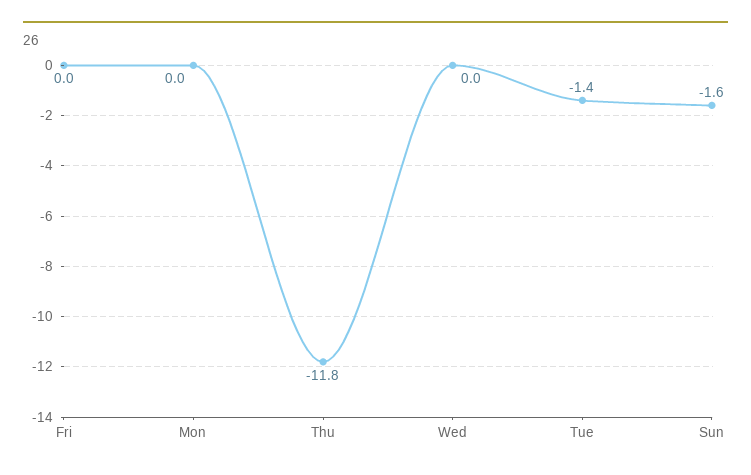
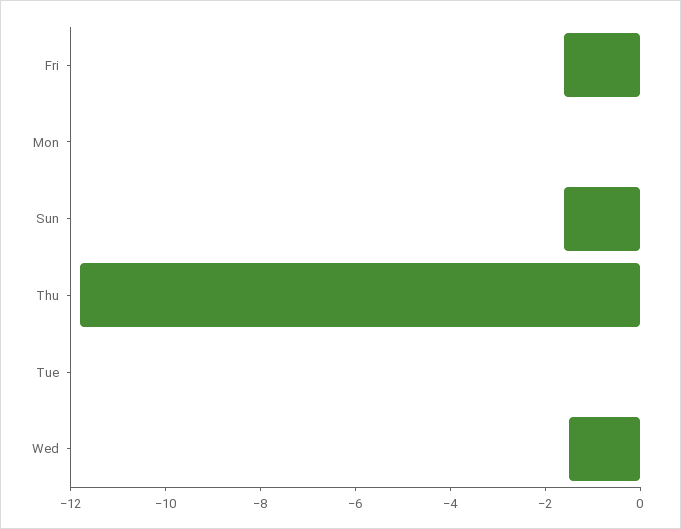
Fri: 0 -> -1.5
Wed: 0 -> -1.5
Tue: -1.4 -> 0

